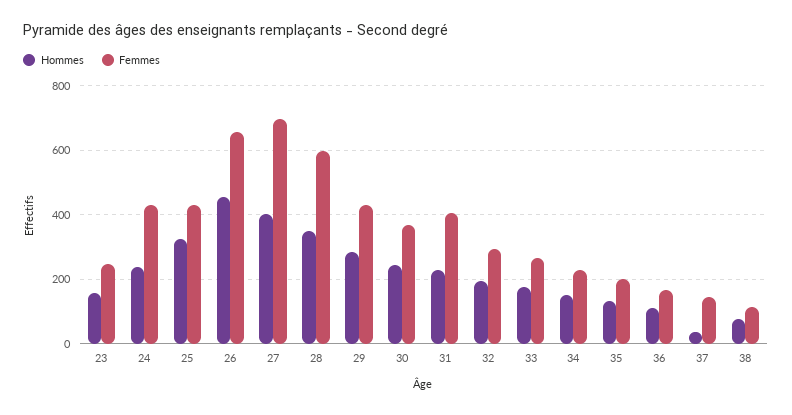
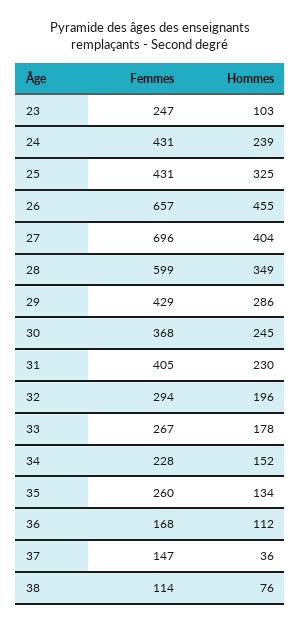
Hommes, 23: 160 -> 103
Femmes, 35: 200 -> 260

